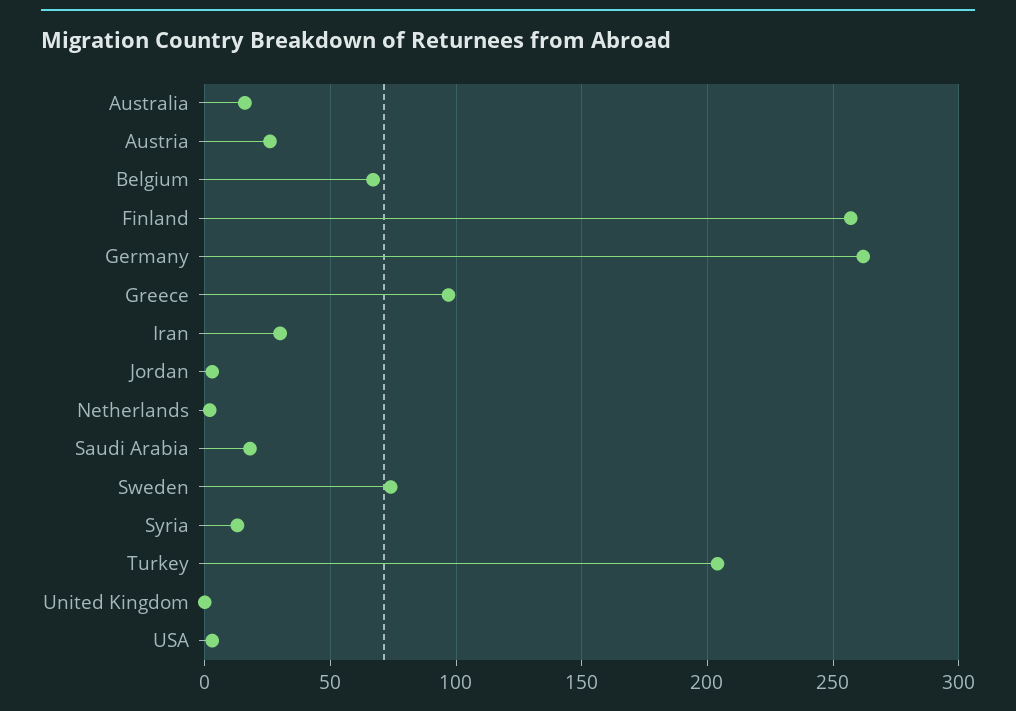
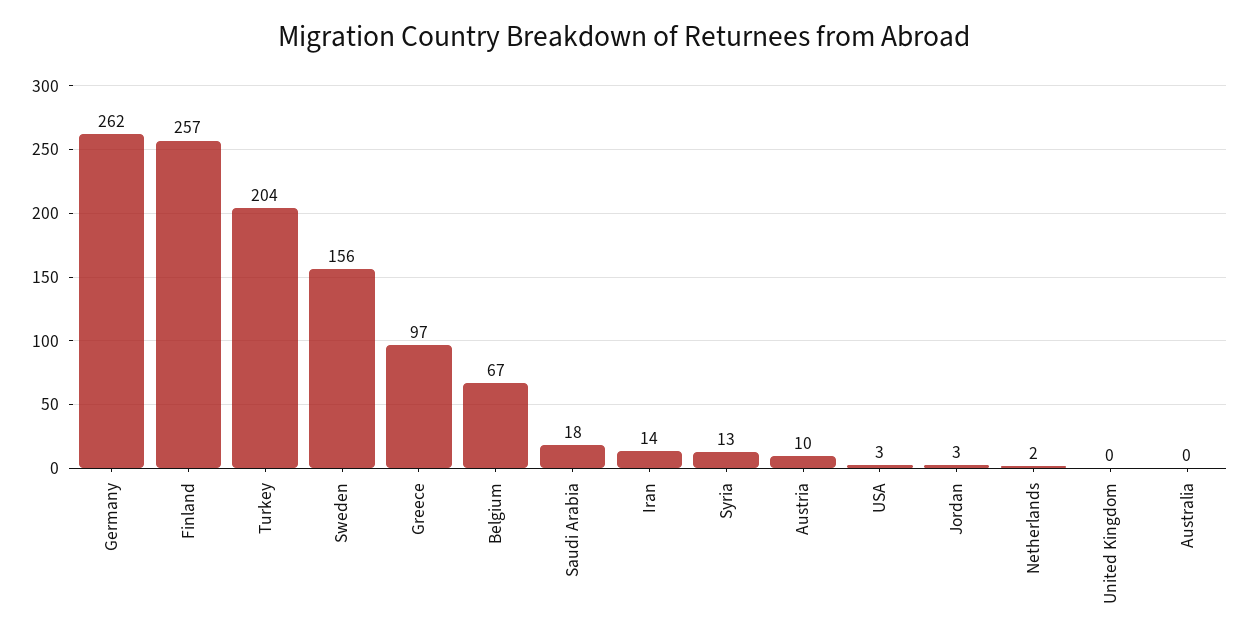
Australia: 15 -> 0
Austria: 25 -> 10
Iran: 30 -> 14
Sweden: 75 -> 156

